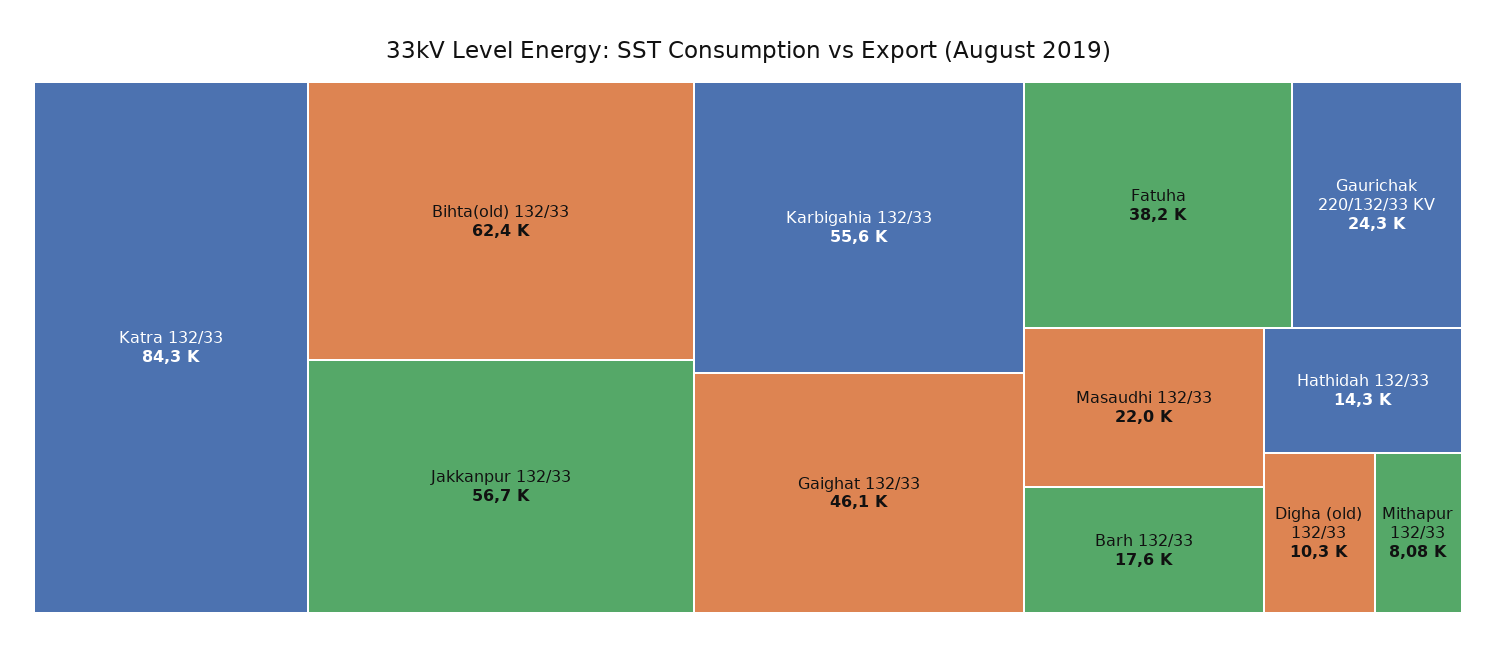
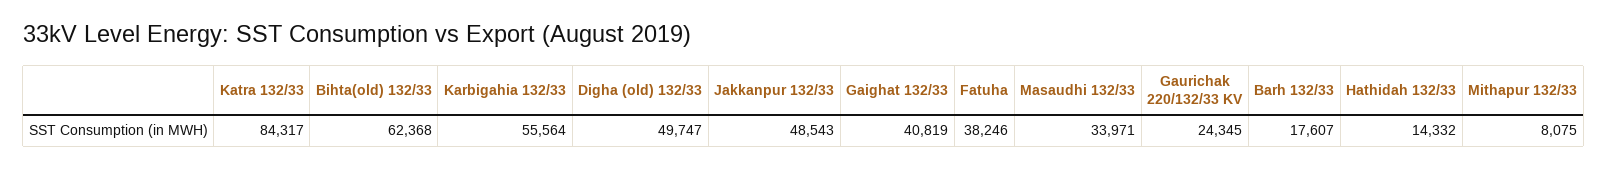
Jakkanpur 132/33: 56700 -> 48543
Gaighat 132/33: 46100 -> 40819
Masaudhi 132/33: 22000 -> 33971
Digha (old) 132/33: 10300 -> 49747

